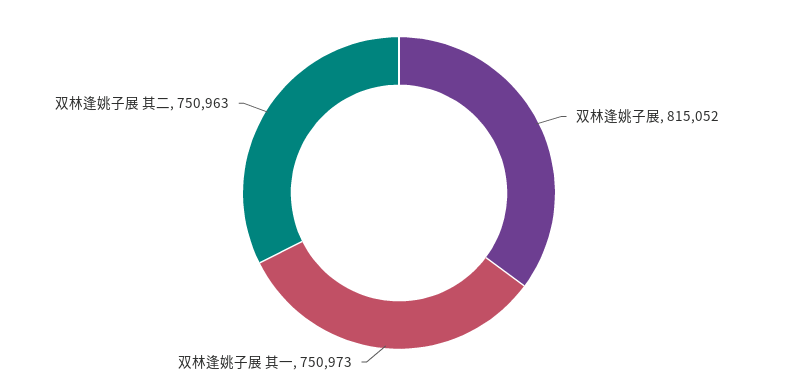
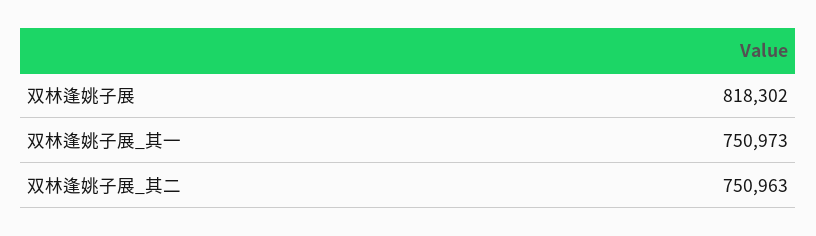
双林逢姚子展: 815052 -> 818302

